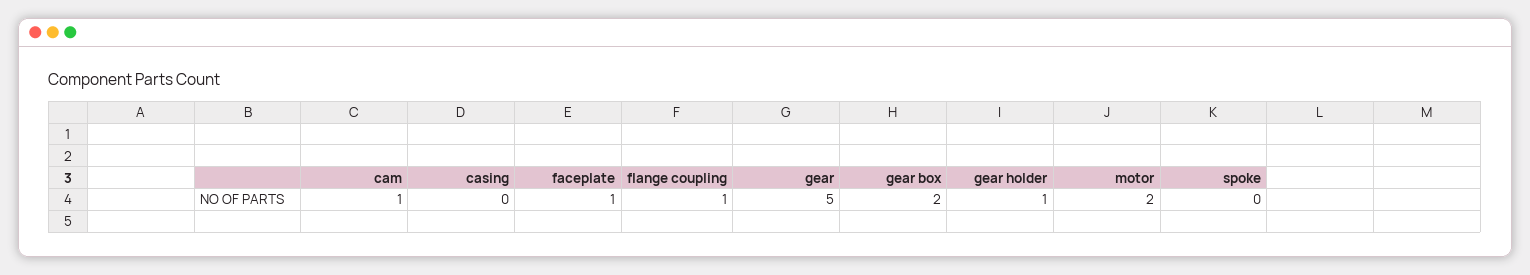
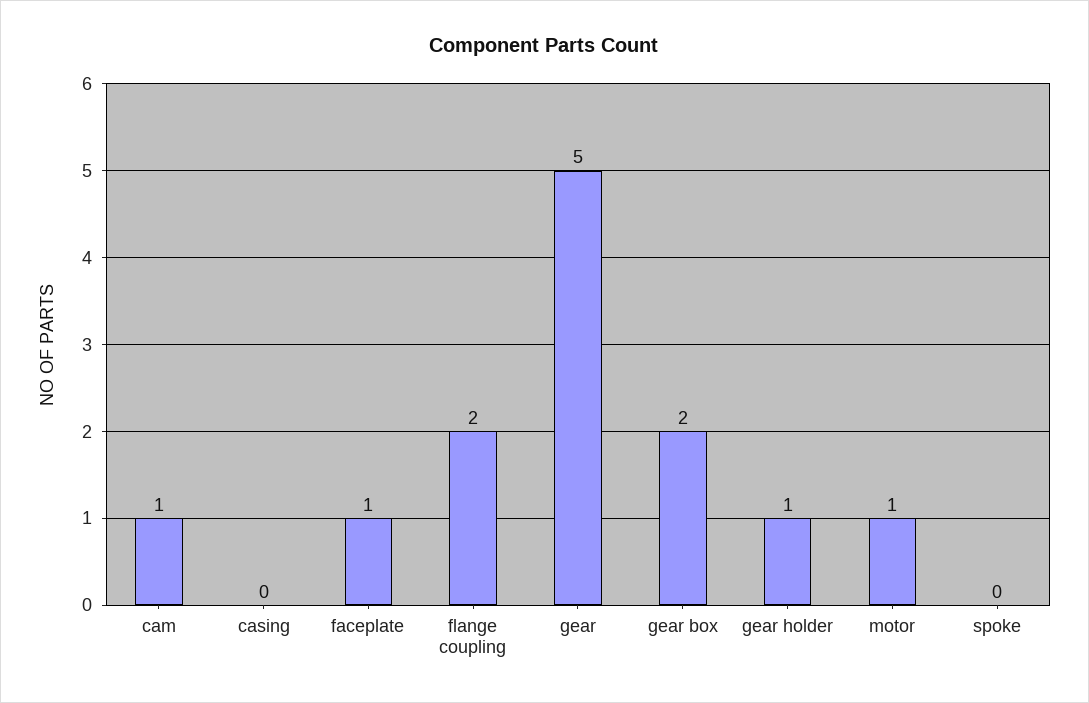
flange coupling: 1 -> 2
motor: 2 -> 1

